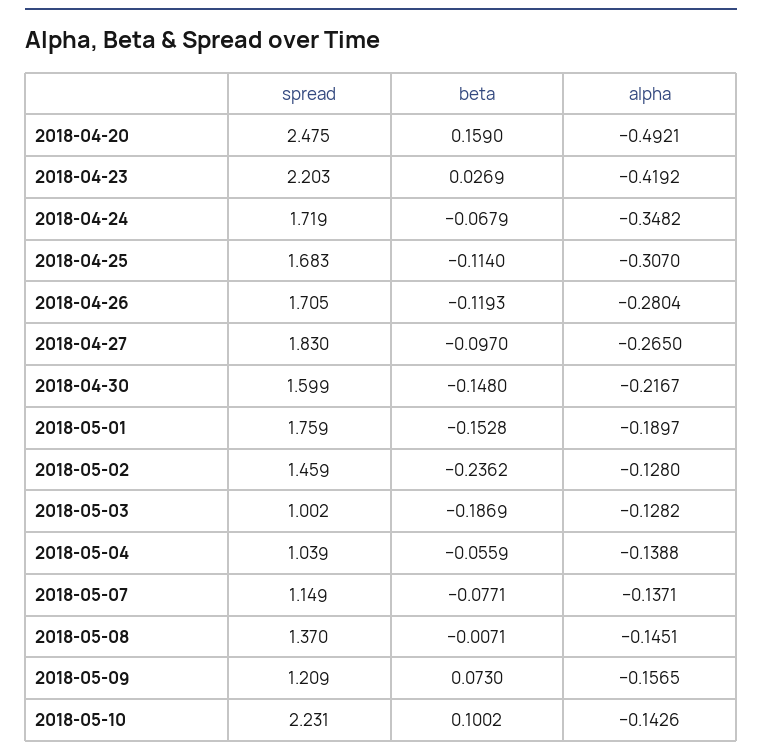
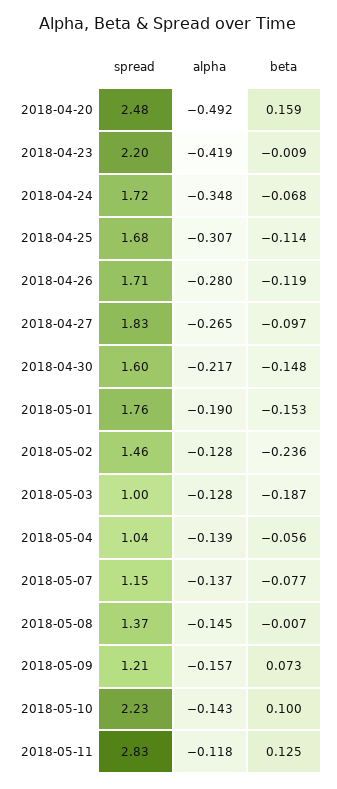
beta, 2018-04-23: 0.0269 -> -0.009
spread, 2018-05-11: none -> 2.83
alpha, 2018-05-11: none -> -0.118
beta, 2018-05-11: none -> 0.125

